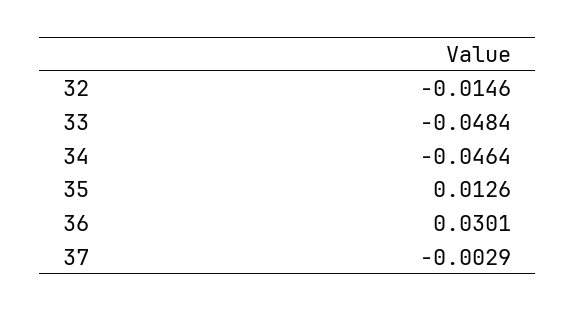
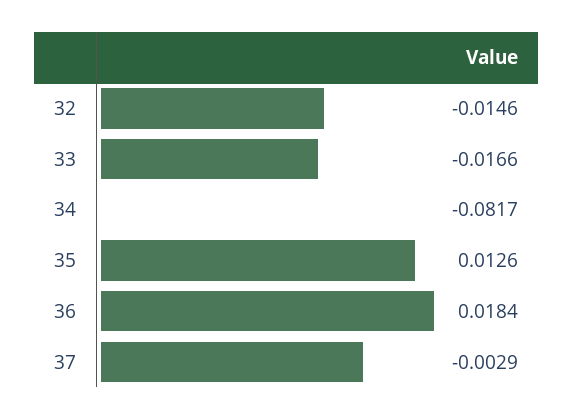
33: -0.0484 -> -0.0166
34: -0.0464 -> -0.0817
36: 0.0301 -> 0.0184

